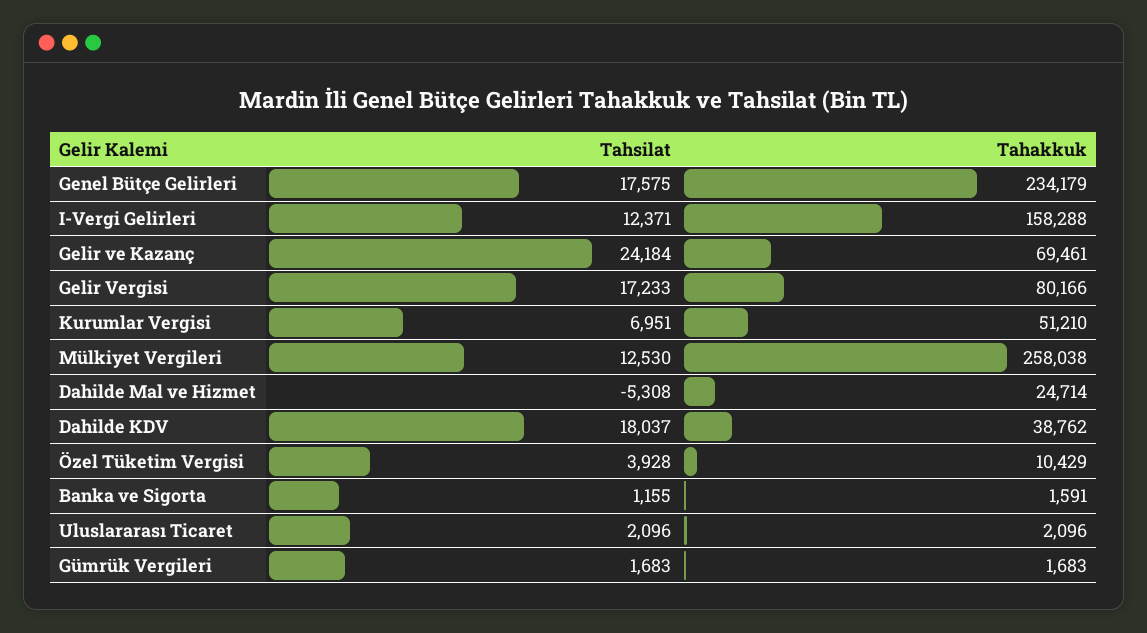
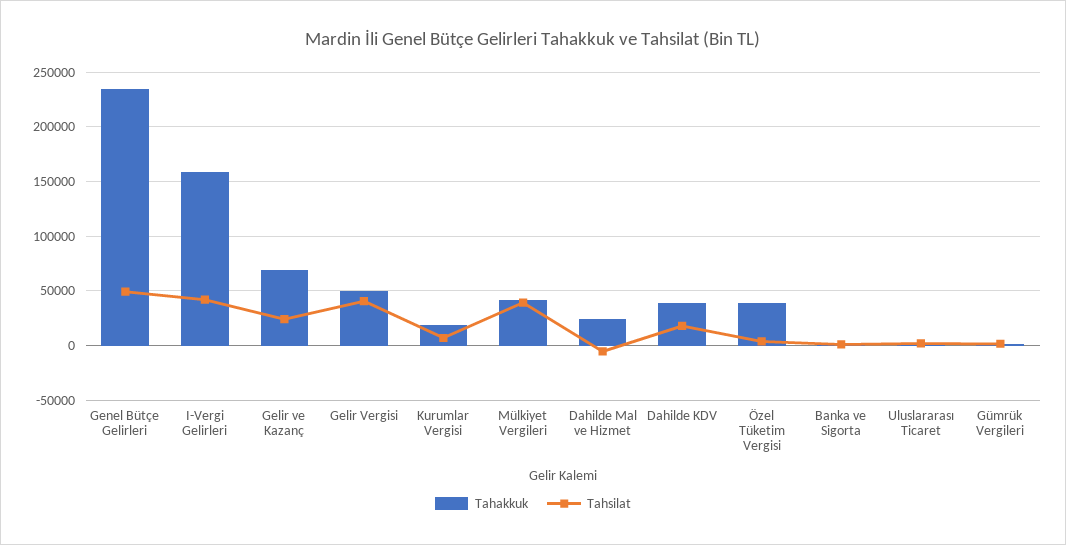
Tahsilat, Genel Bütçe Gelirleri: 17575 -> 50000
Tahsilat, I-Vergi Gelirleri: 12371 -> 40000
Tahsilat, Gelir Vergisi: 17233 -> 40000
Tahakkuk, Gelir Vergisi: 80166 -> 50000
Tahakkuk, Kurumlar Vergisi: 51210 -> 20000
Tahsilat, Mülkiyet Vergileri: 12530 -> 40000
Tahakkuk, Mülkiyet Vergileri: 258038 -> 40000
Tahakkuk, Özel Tüketim Vergisi: 10429 -> 40000

